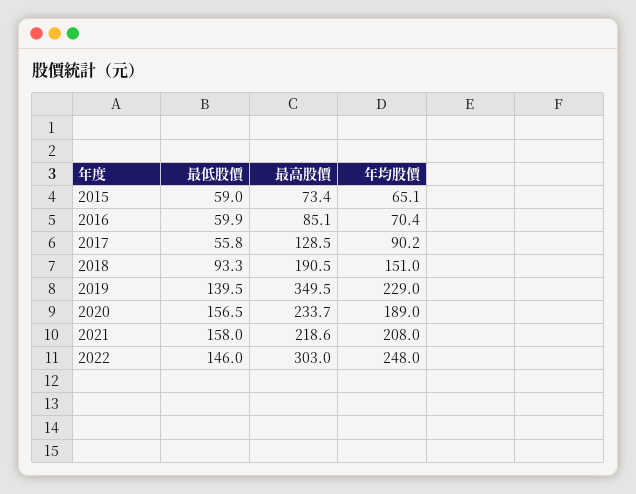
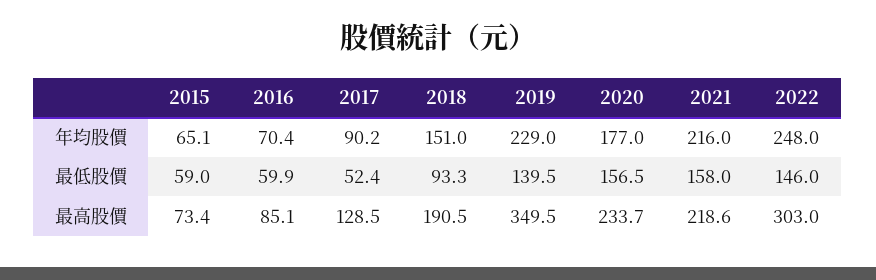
最低股價, 2017: 55.8 -> 52.4
年均股價, 2020: 189 -> 177
年均股價, 2021: 208 -> 216

